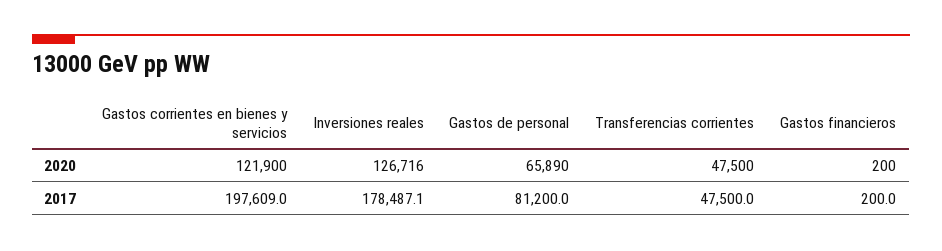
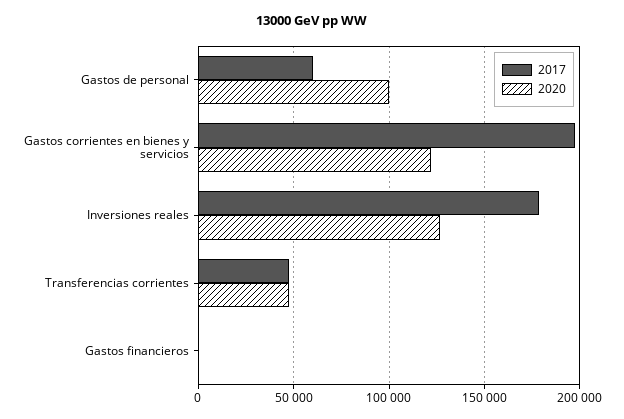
2020, Gastos de personal: 65890 -> 100000
2017, Gastos de personal: 81200 -> 60000

